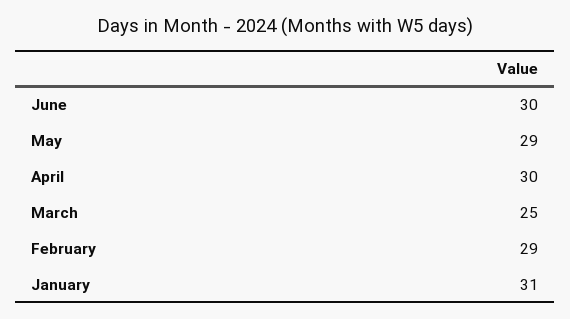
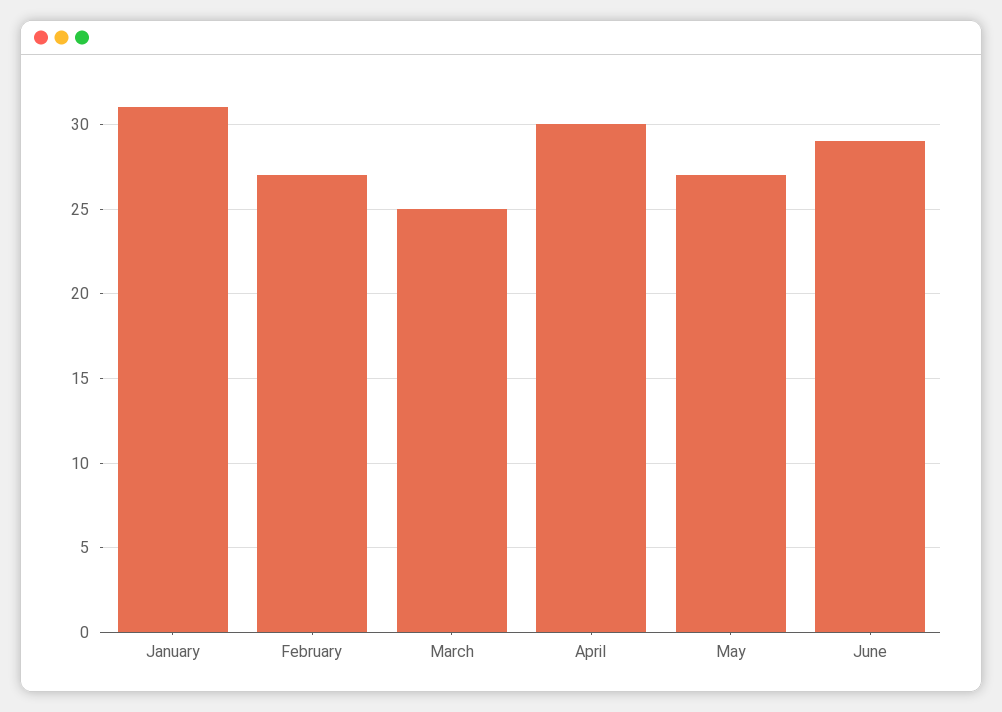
June: 30 -> 29
May: 29 -> 27
February: 29 -> 27

